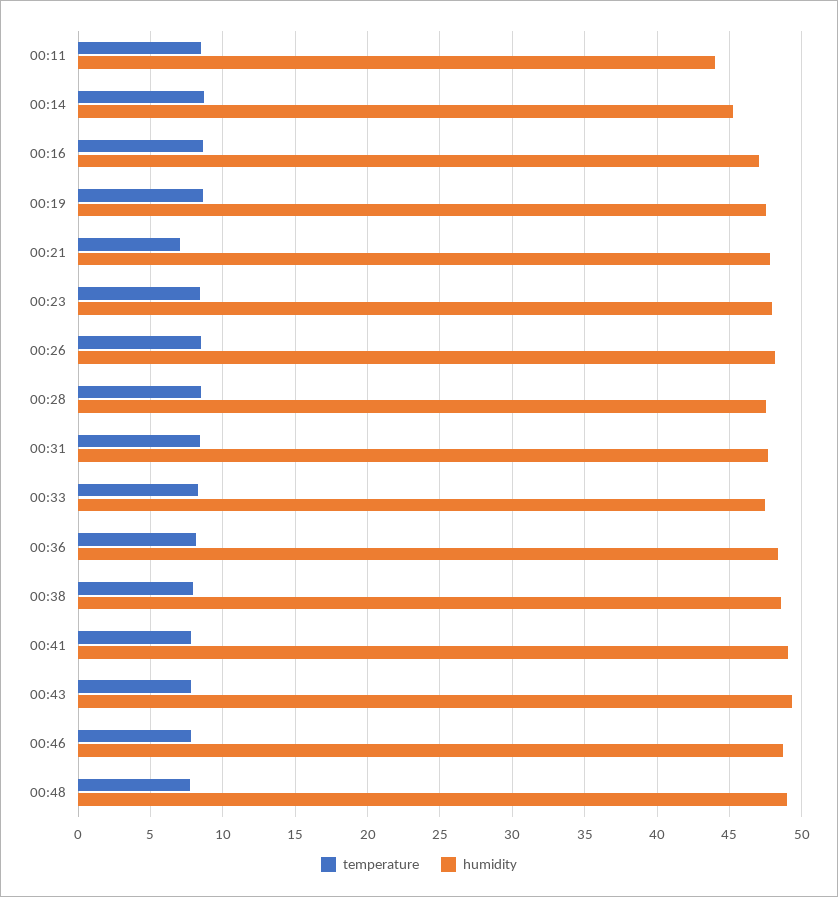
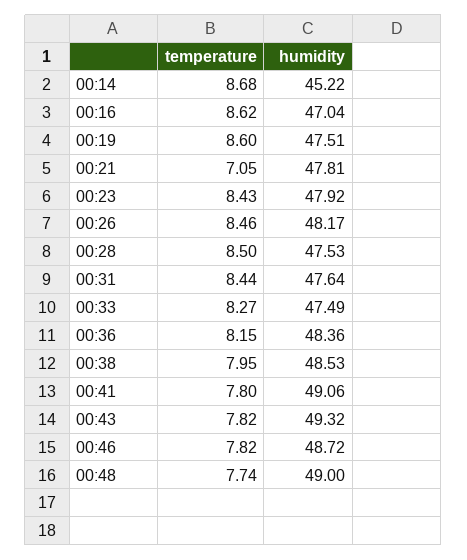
temperature, 00:11: 8.5 -> none
humidity, 00:11: 44 -> none

